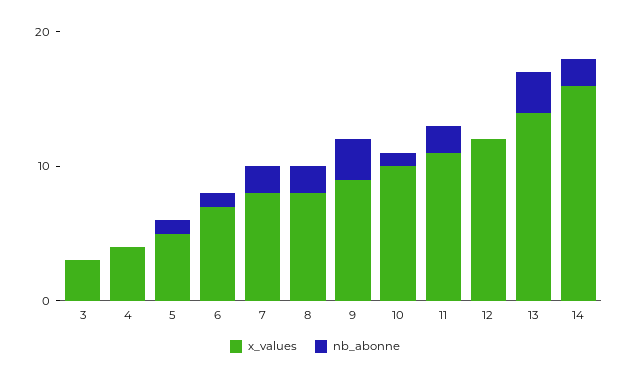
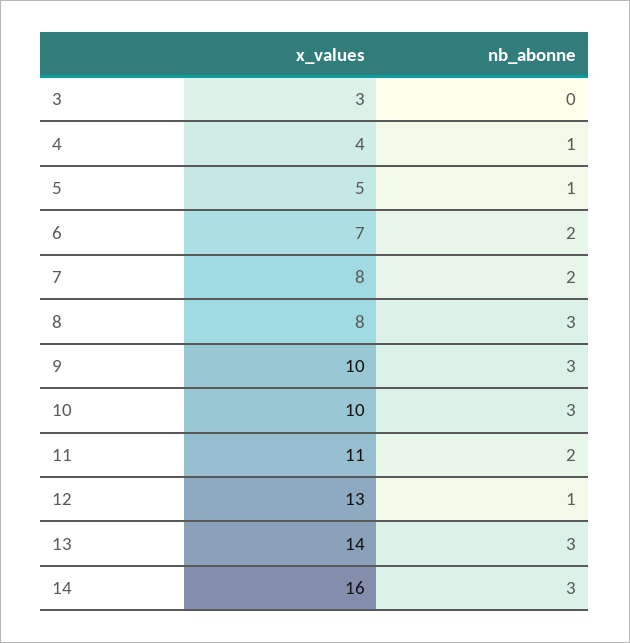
nb_abonne, 4: 0 -> 1
nb_abonne, 6: 1 -> 2
nb_abonne, 8: 2 -> 3
x_values, 9: 9 -> 10
nb_abonne, 10: 1 -> 3
x_values, 12: 12 -> 13
nb_abonne, 12: 0 -> 1
nb_abonne, 14: 2 -> 3

